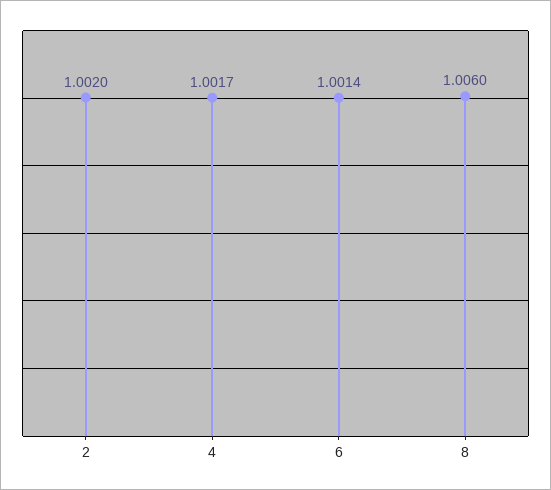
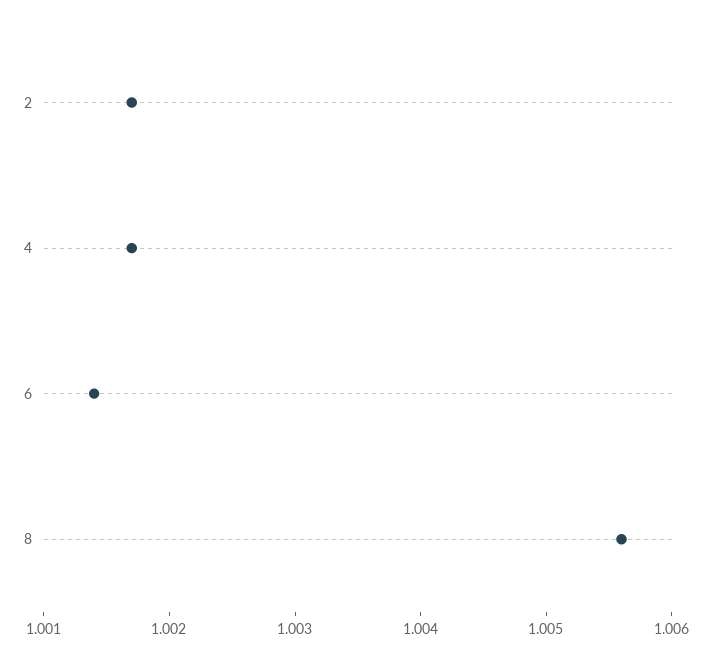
2: 1.002 -> 1.0017
8: 1.006 -> 1.0056

